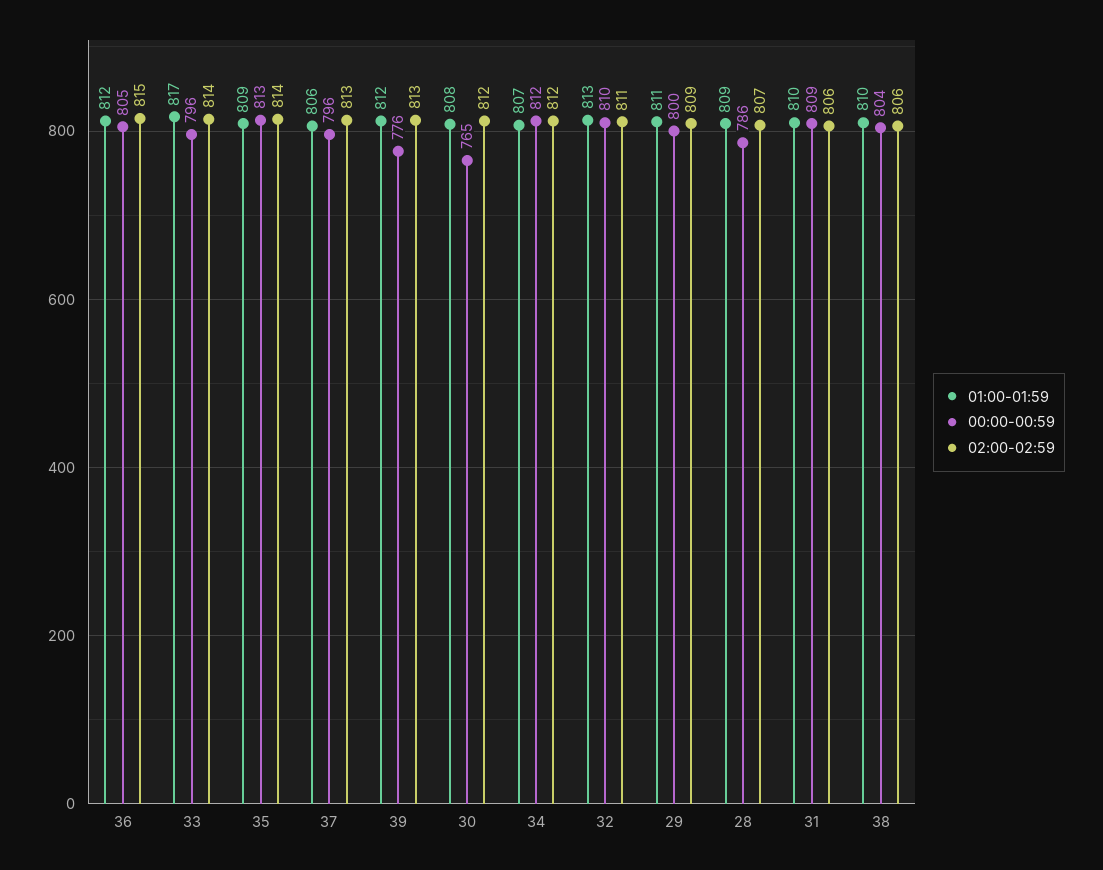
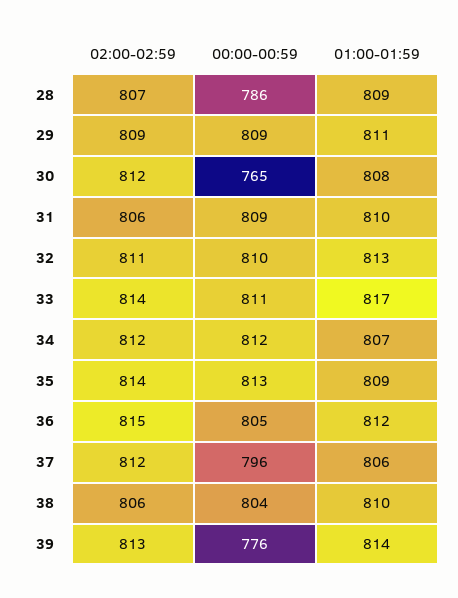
00:00-00:59, 33: 796 -> 811
02:00-02:59, 37: 813 -> 812
01:00-01:59, 39: 812 -> 814
00:00-00:59, 29: 800 -> 809

